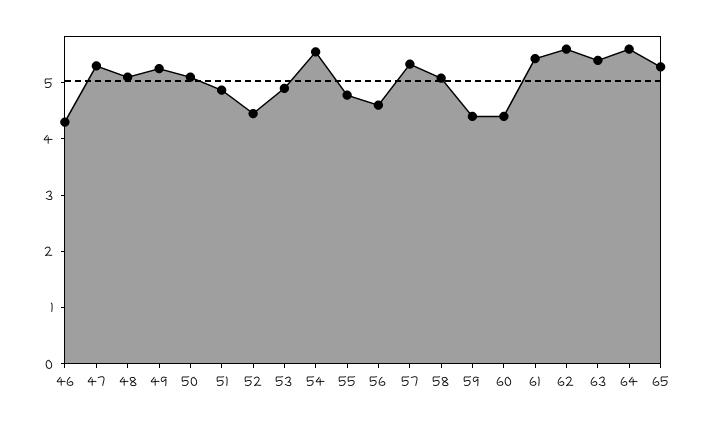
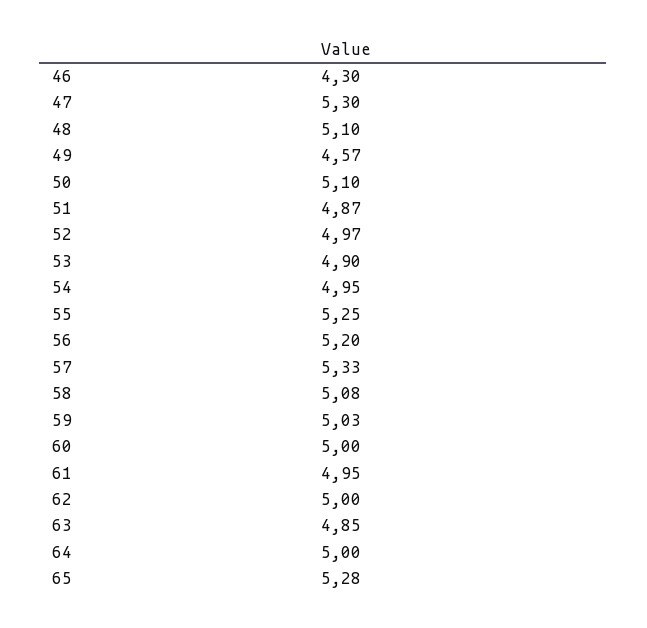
49: 5.2 -> 4.57
52: 4.4 -> 4.97
54: 5.6 -> 4.95
55: 4.8 -> 5.25
56: 4.6 -> 5.2
59: 4.4 -> 5.03
60: 4.4 -> 5
61: 5.4 -> 4.95
62: 5.6 -> 5
63: 5.4 -> 4.85
64: 5.6 -> 5

